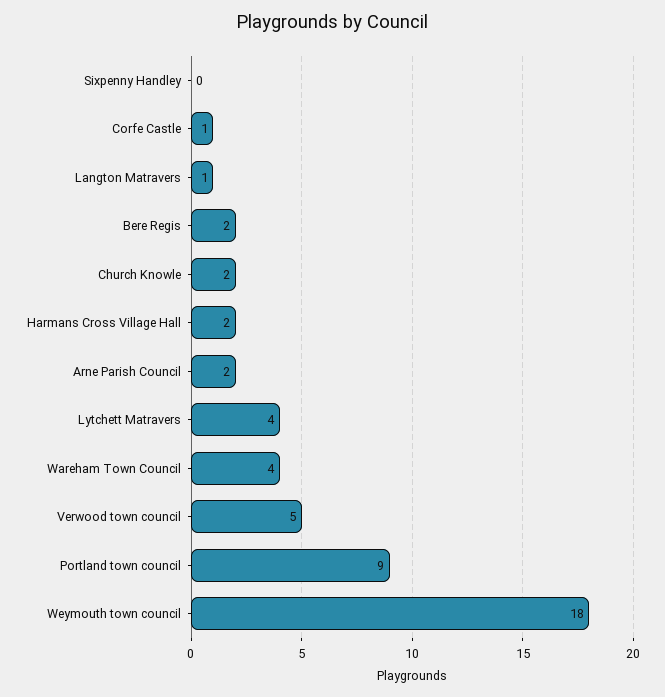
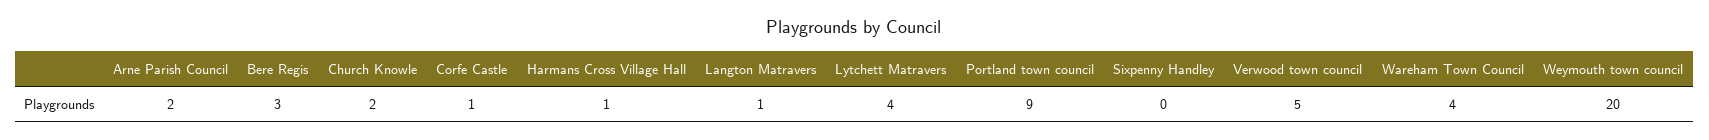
Bere Regis: 2 -> 3
Harmans Cross Village Hall: 2 -> 1
Weymouth town council: 18 -> 20

